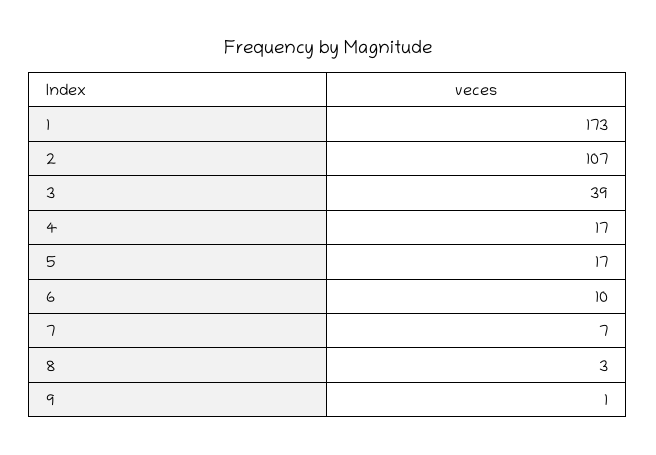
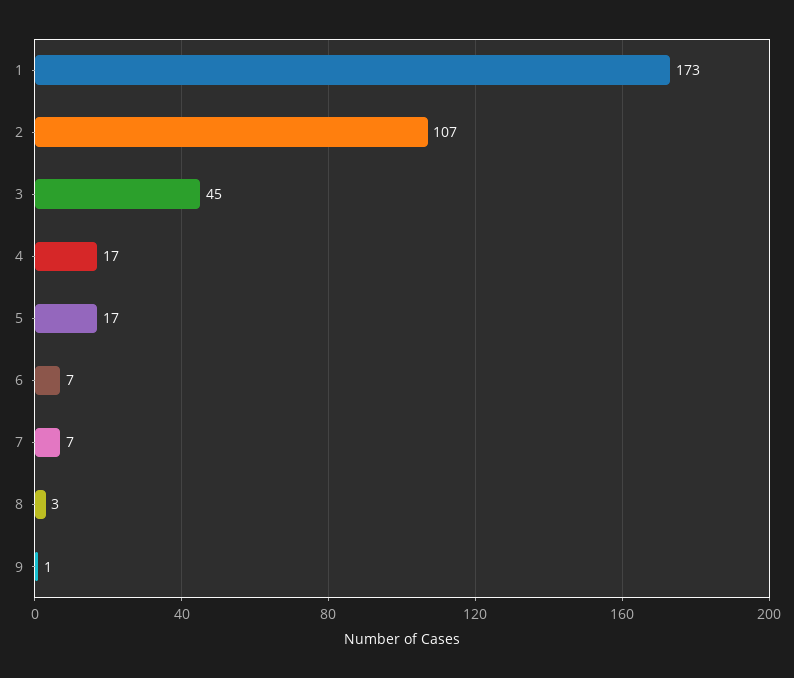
3: 39 -> 45
6: 10 -> 7

